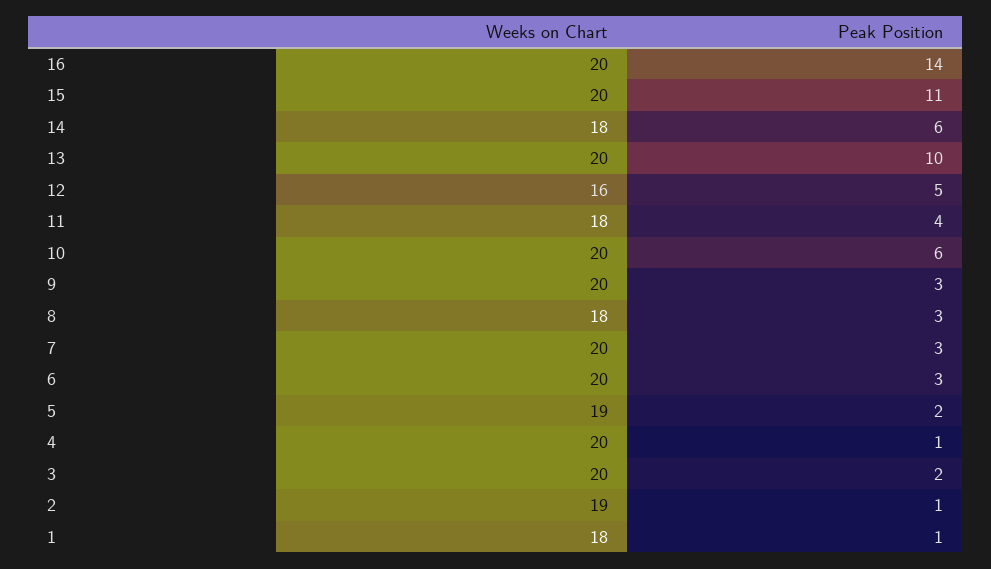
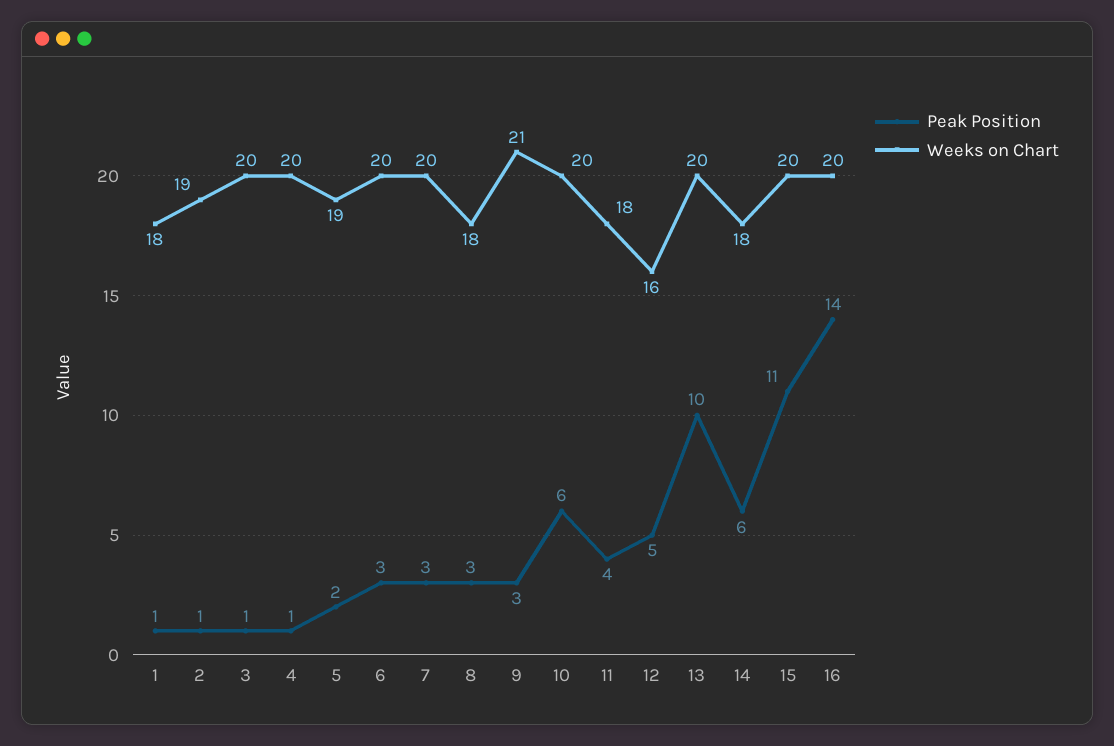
Weeks on Chart, 9: 20 -> 21
Peak Position, 3: 2 -> 1

